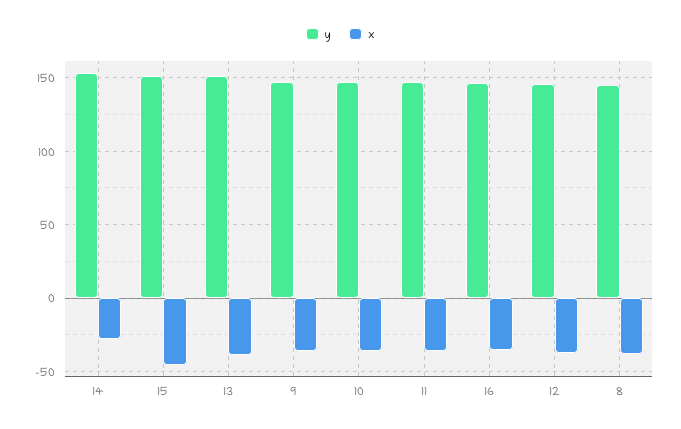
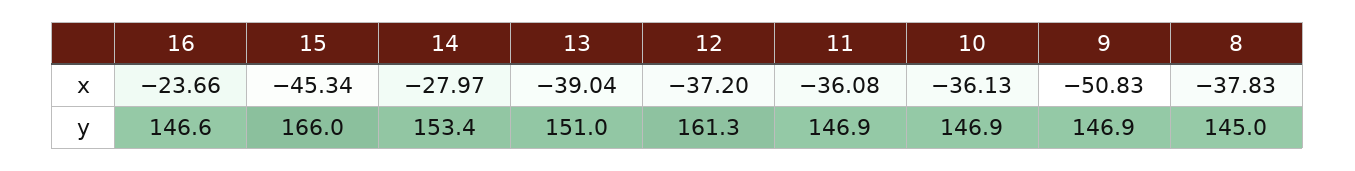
y, 15: 150 -> 166
x, 9: -35 -> -50.83
x, 16: -35 -> -23.66
y, 12: 145 -> 161.3

